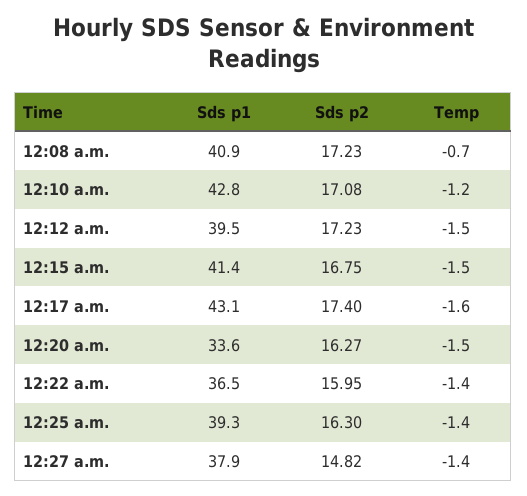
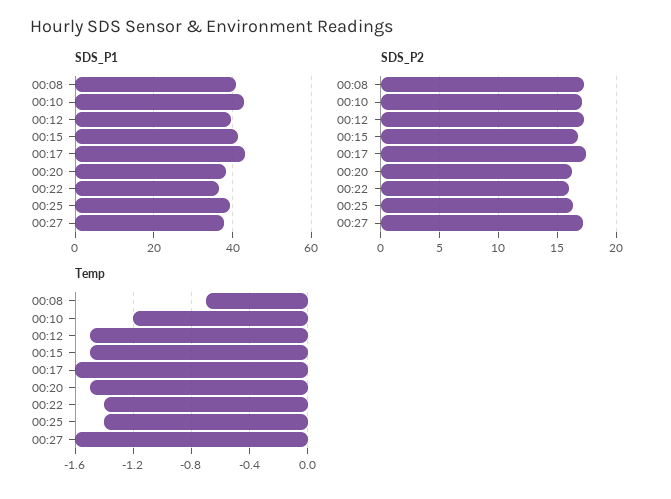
Sds p1, 12:20 a.m.: 33.6 -> 38
Sds p2, 12:27 a.m.: 14.82 -> 17
Temp, 12:27 a.m.: -1.4 -> -1.6

